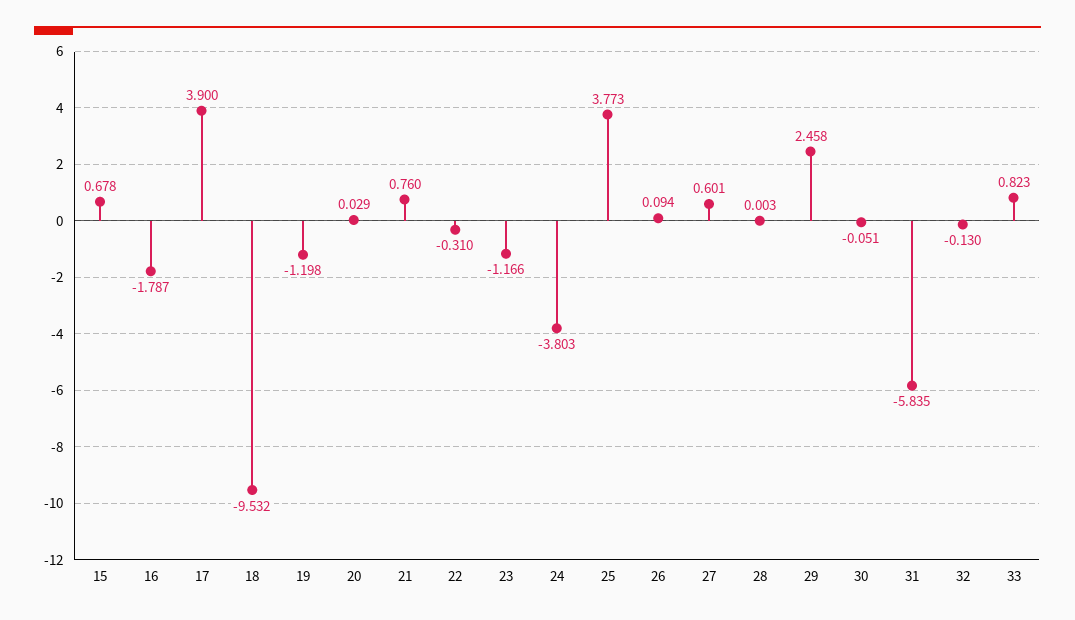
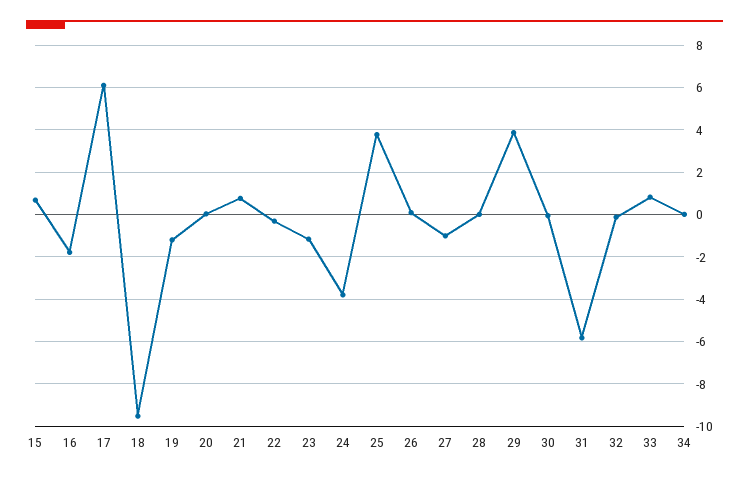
17: 3.9 -> 6
27: 0.601 -> -1
29: 2.458 -> 4
34: none -> 0

